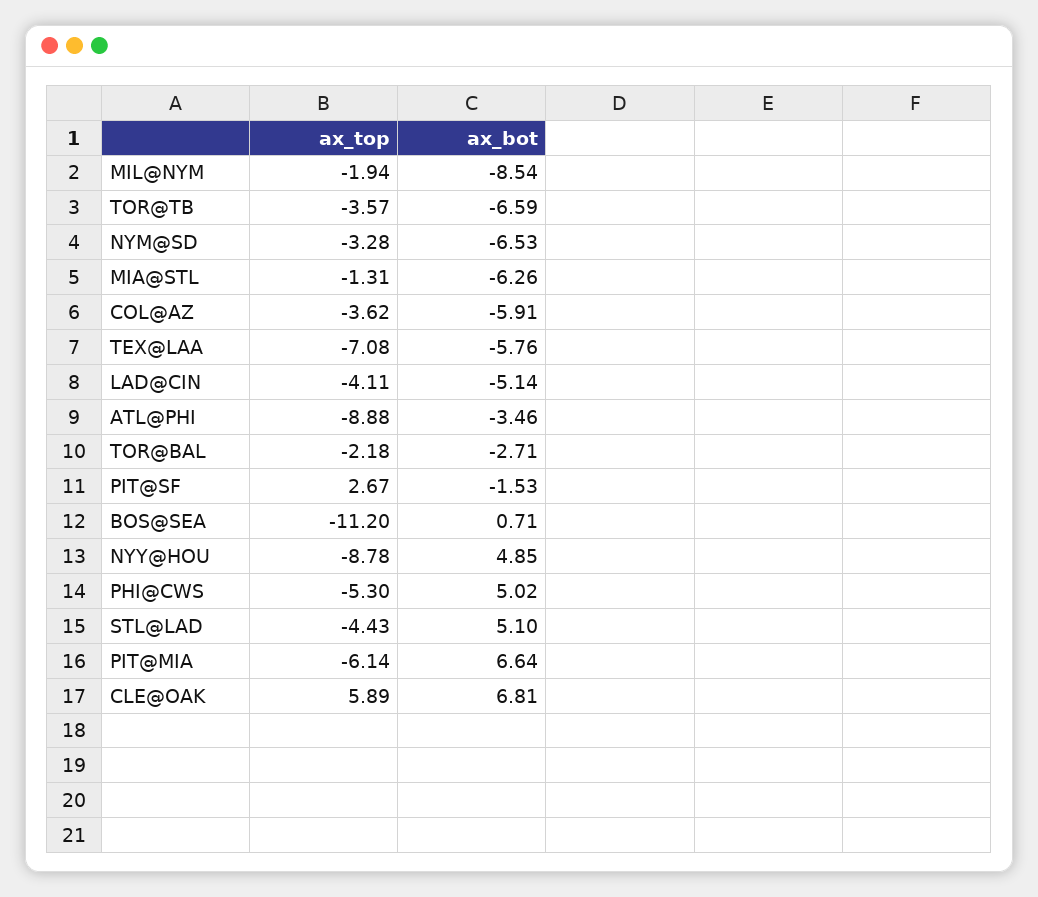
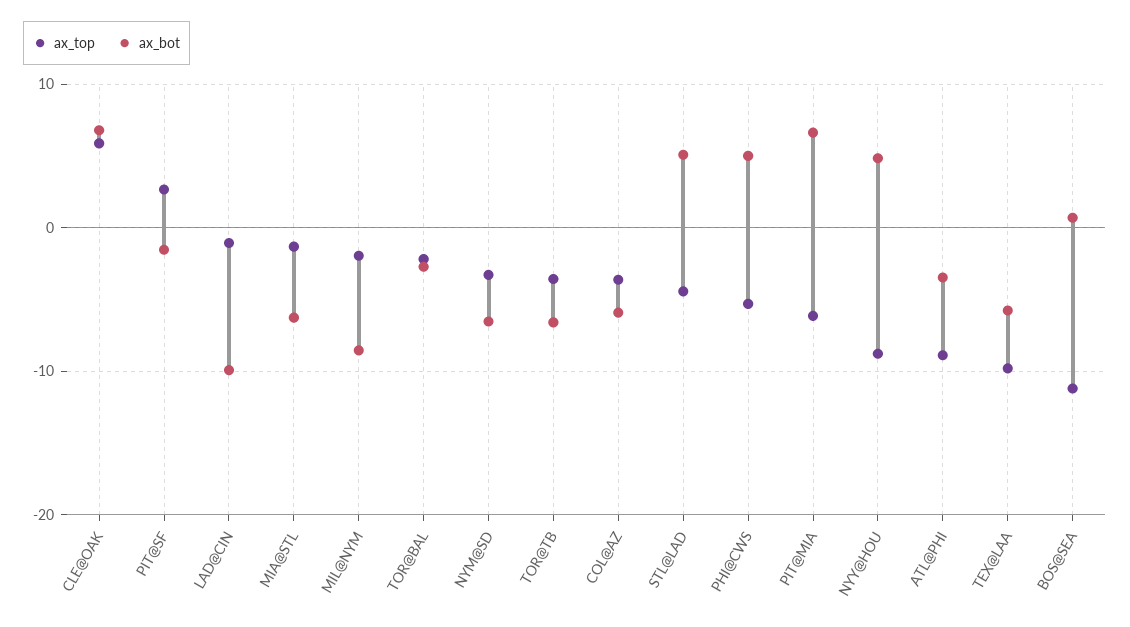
ax_top, TEX@LAA: -7.08 -> -10
ax_top, LAD@CIN: -4.11 -> -1
ax_bot, LAD@CIN: -5.14 -> -10

